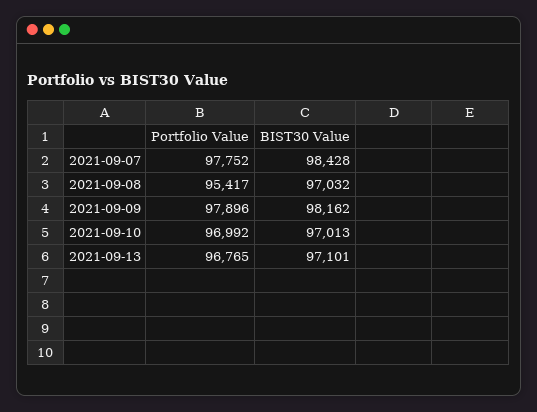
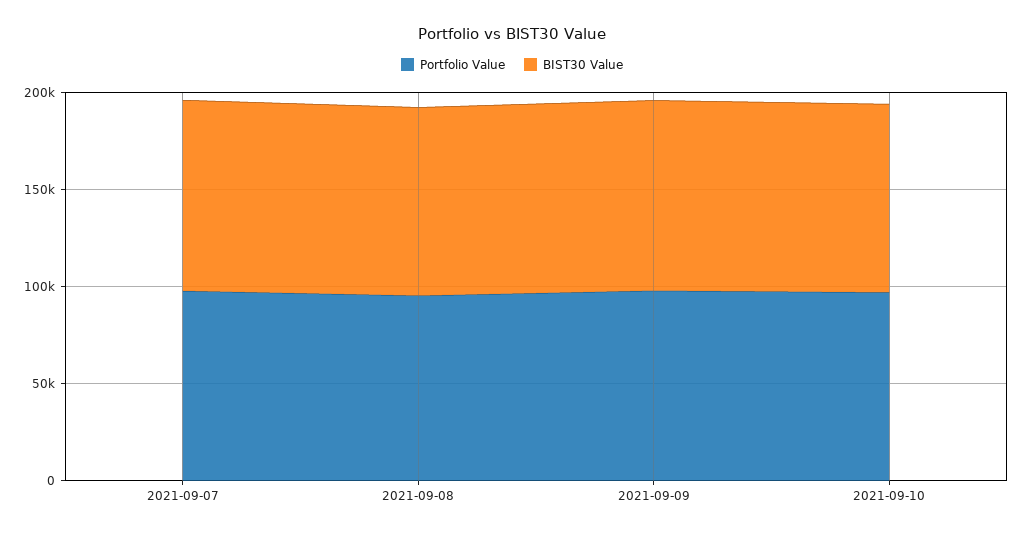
Portfolio Value, 2021-09-13: 96765 -> none
BIST30 Value, 2021-09-13: 97101 -> none

